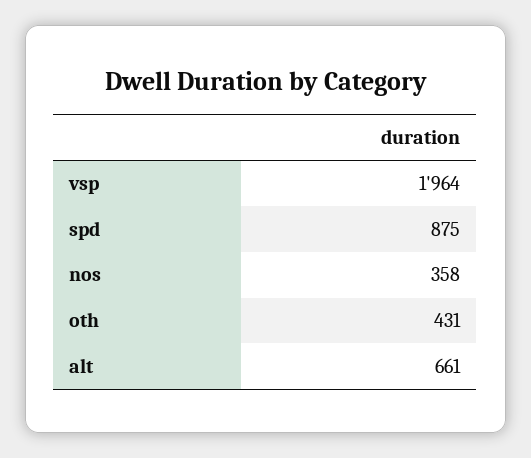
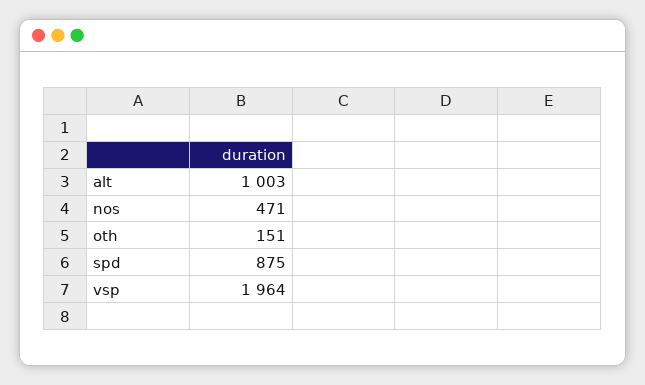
nos: 358 -> 471
oth: 431 -> 151
alt: 661 -> 1003

